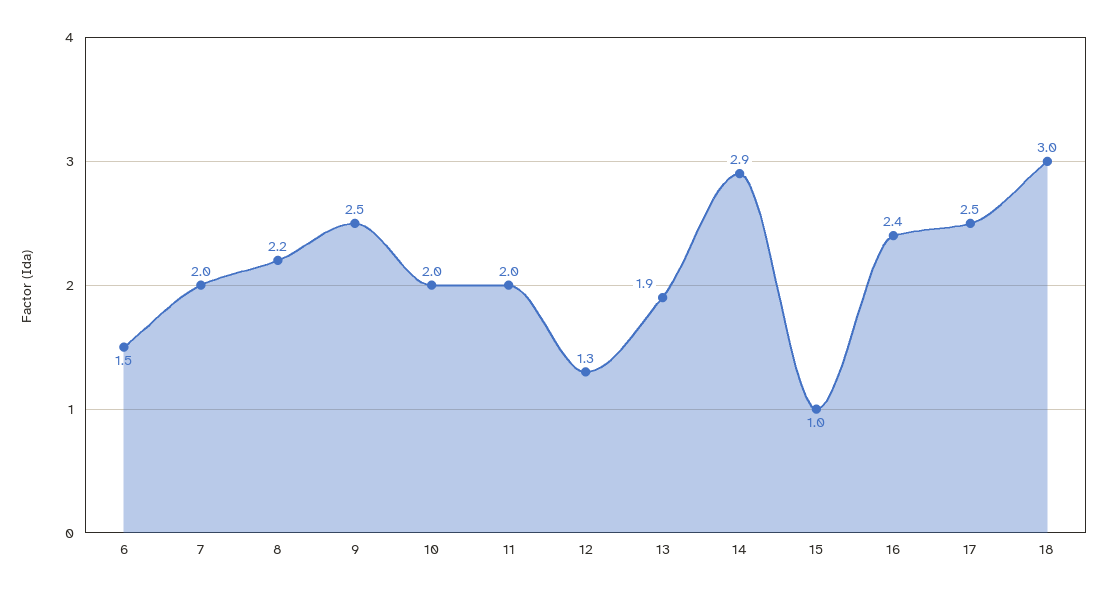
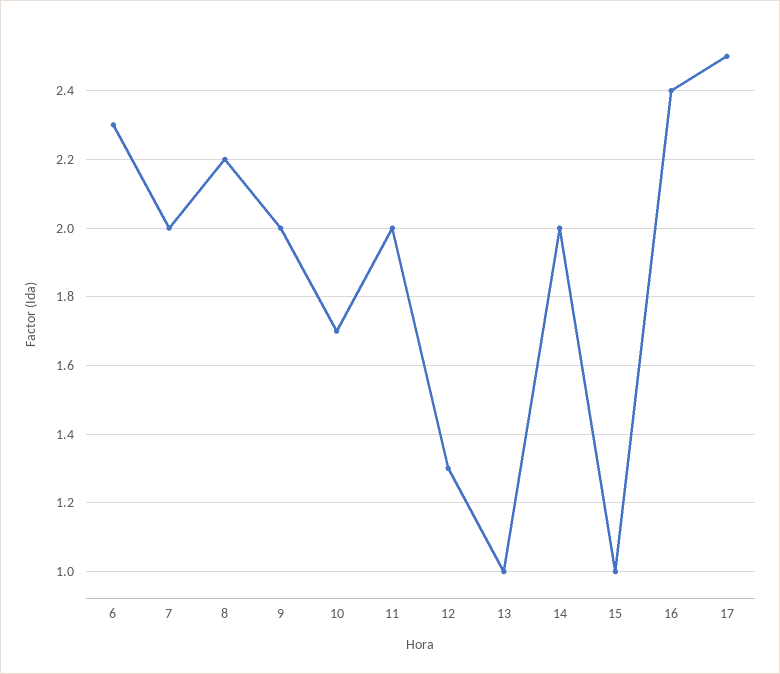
6: 1.5 -> 2.3
9: 2.5 -> 2
10: 2 -> 1.7
13: 1.9 -> 1
14: 2.9 -> 2
18: 3 -> none

